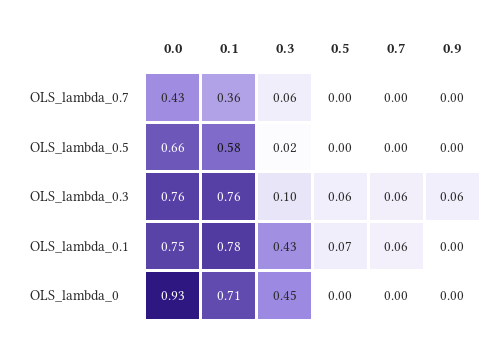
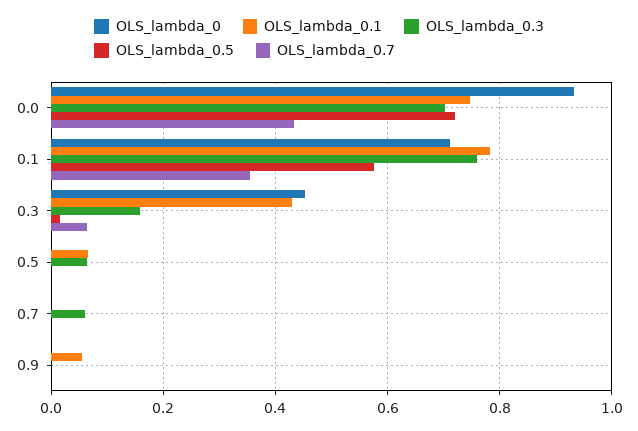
OLS_lambda_0.5, 0.0: 0.66 -> 0.72
OLS_lambda_0.3, 0.0: 0.76 -> 0.7
OLS_lambda_0.3, 0.3: 0.1 -> 0.16
OLS_lambda_0.3, 0.9: 0.06 -> 0
OLS_lambda_0.1, 0.7: 0.06 -> 0
OLS_lambda_0.1, 0.9: 0 -> 0.06

